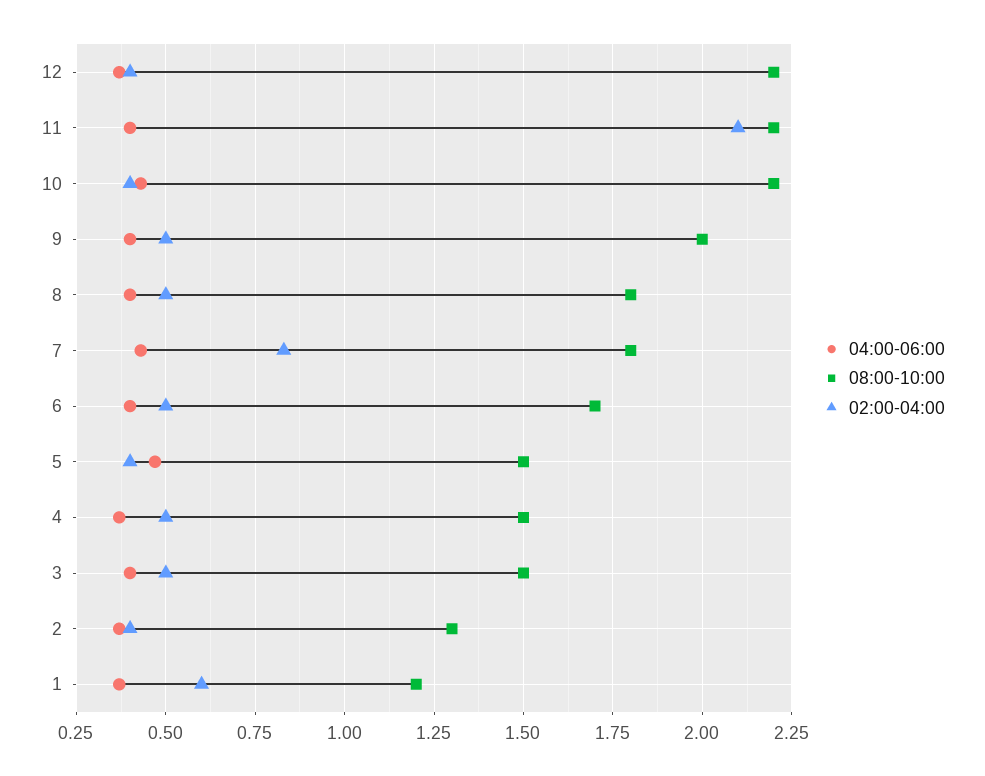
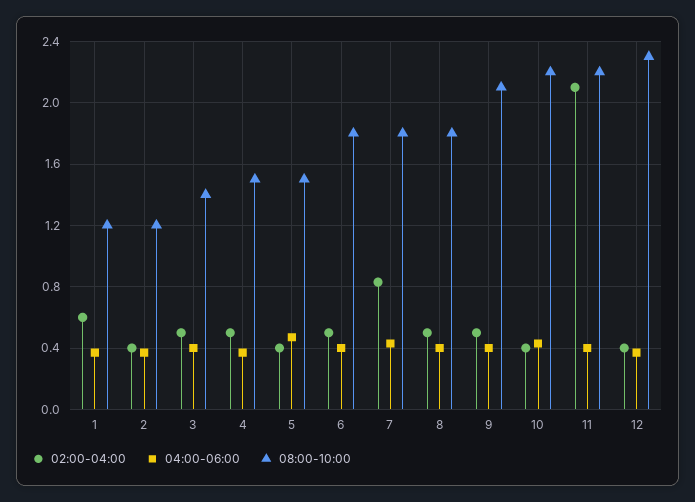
08:00-10:00, 12: 2.2 -> 2.3
08:00-10:00, 9: 2 -> 2.1
08:00-10:00, 6: 1.7 -> 1.8
08:00-10:00, 3: 1.5 -> 1.4
08:00-10:00, 2: 1.3 -> 1.2

